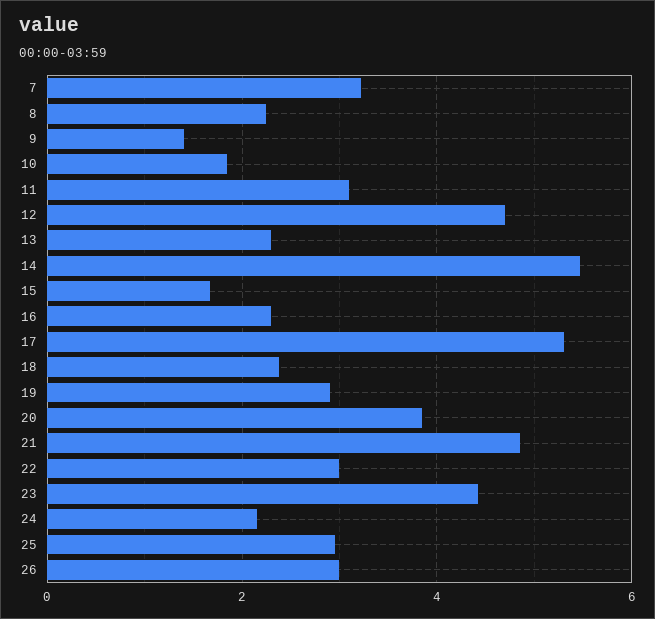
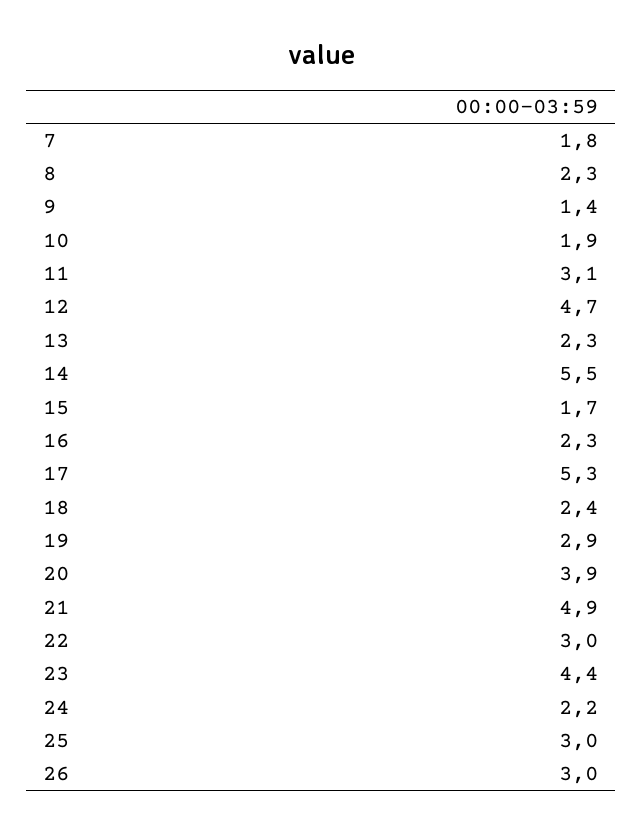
7: 3.2 -> 1.8

